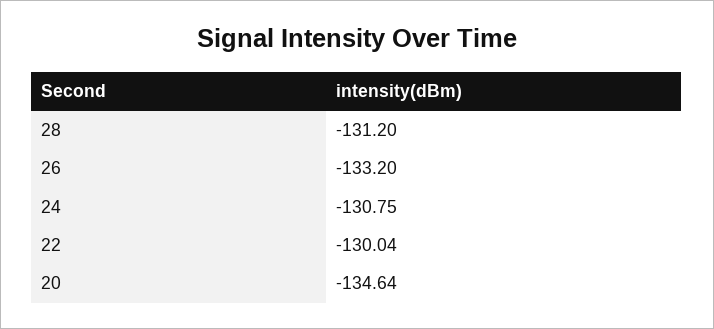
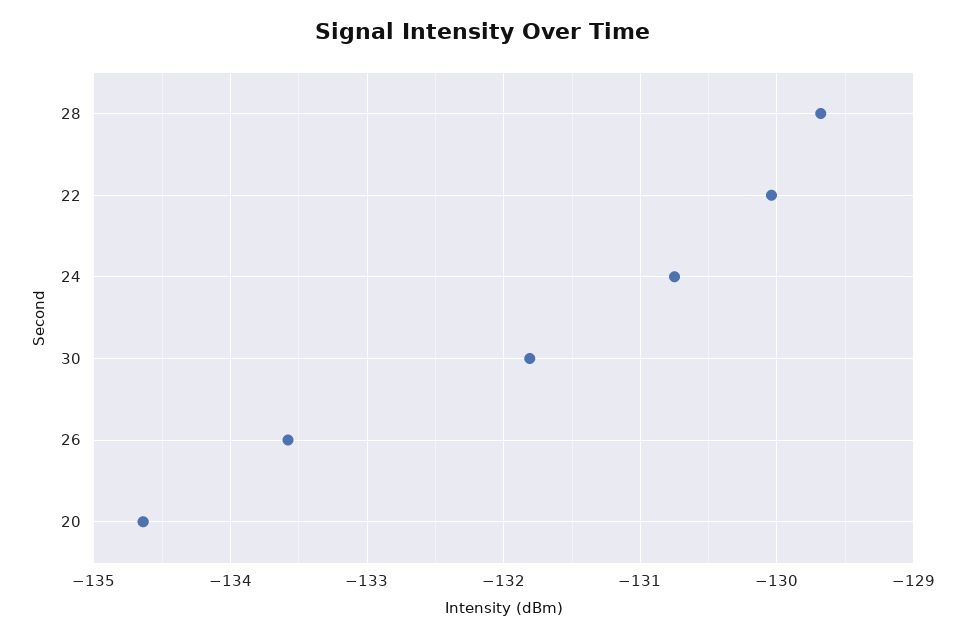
28: -131.2 -> -129.7
26: -133.2 -> -133.6
30: none -> -131.8

